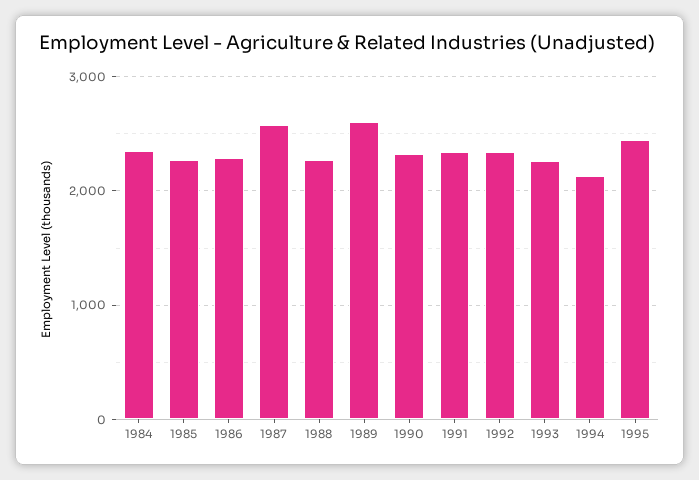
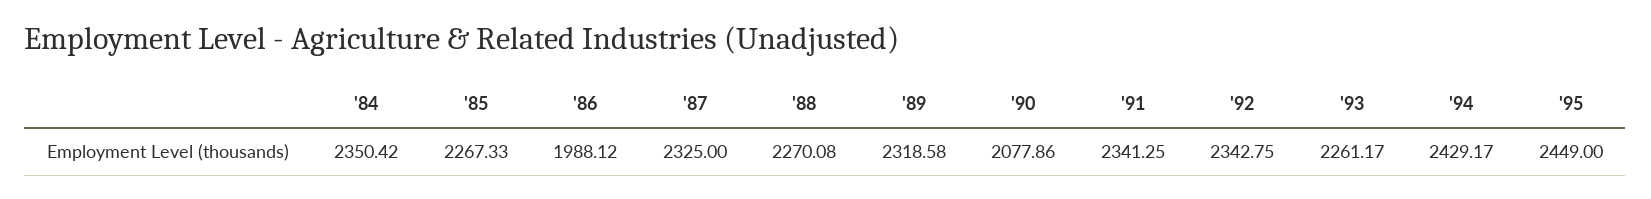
1986: 2300 -> 1988.12
1987: 2600 -> 2325
1989: 2600 -> 2318.58
1990: 2300 -> 2077.86
1994: 2100 -> 2429.17

